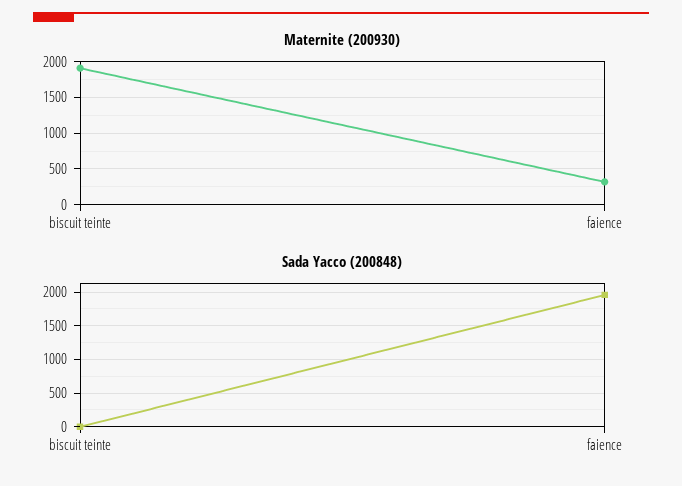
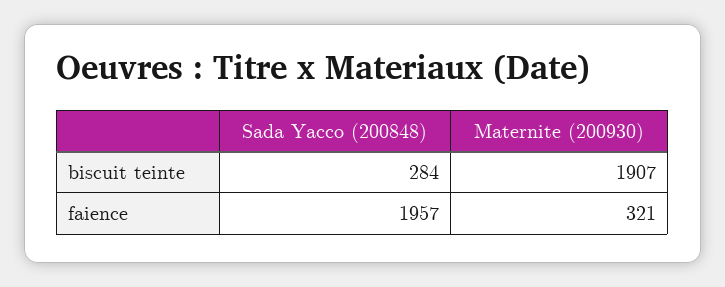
Sada Yacco (200848), biscuit teinte: 0 -> 284

